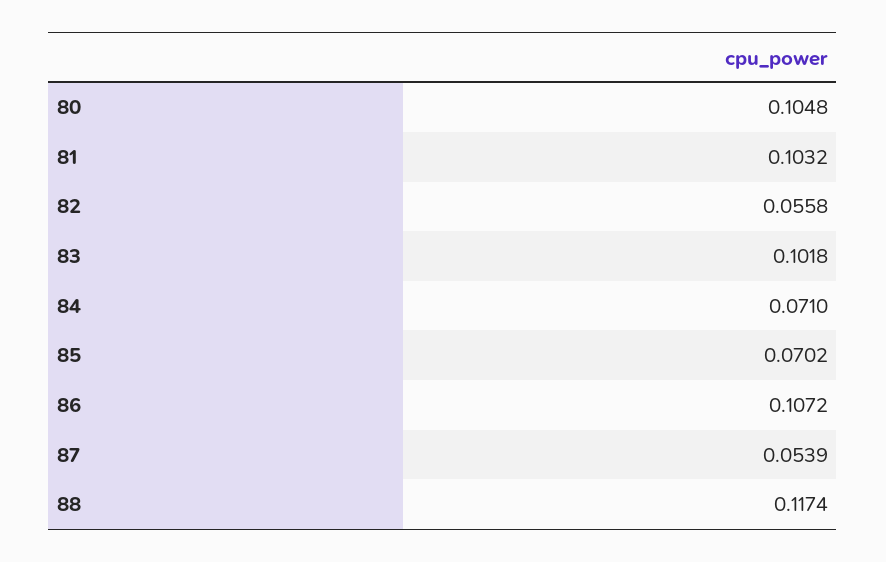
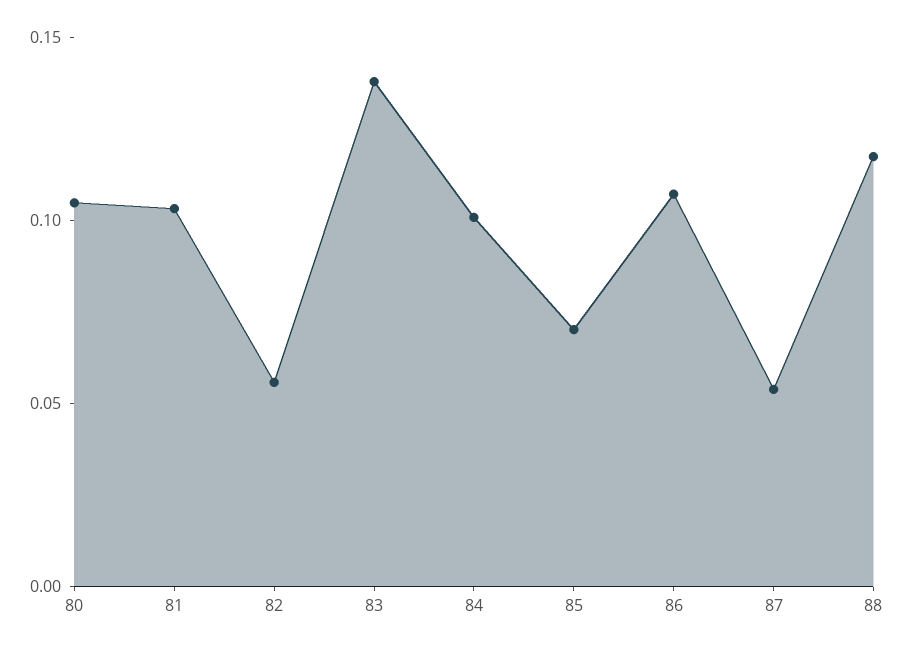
83: 0.1018 -> 0.14
84: 0.071 -> 0.1

